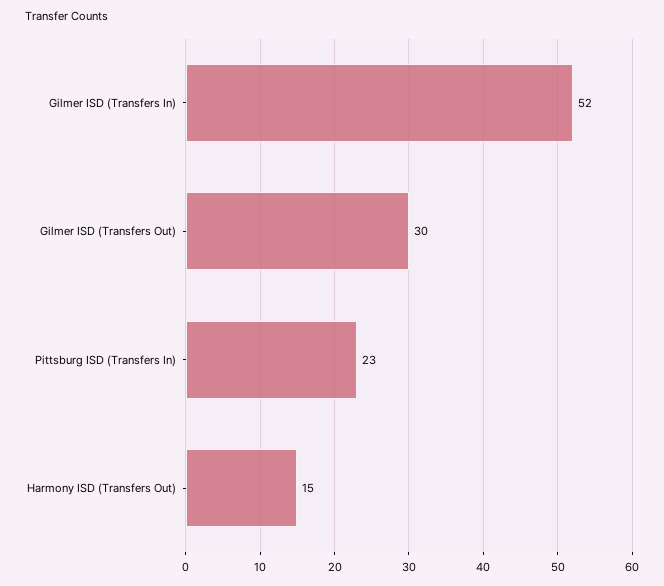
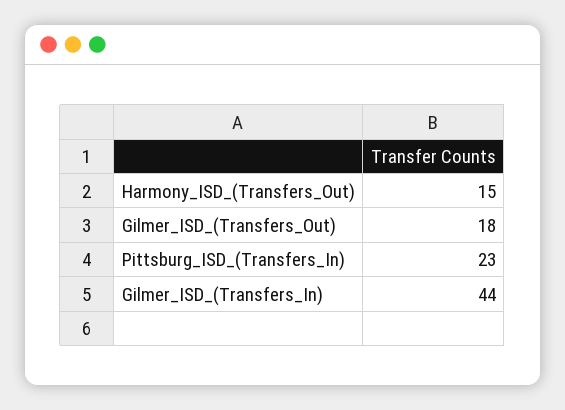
Gilmer ISD (Transfers In): 52 -> 44
Gilmer ISD (Transfers Out): 30 -> 18

